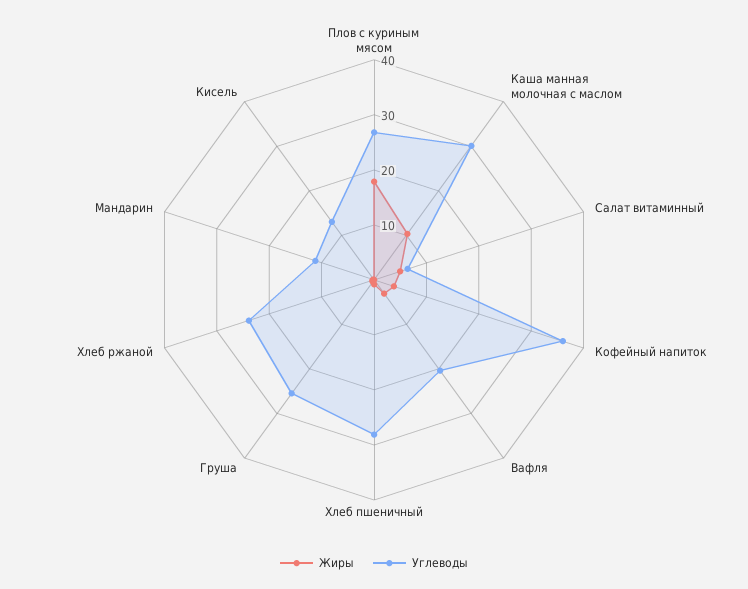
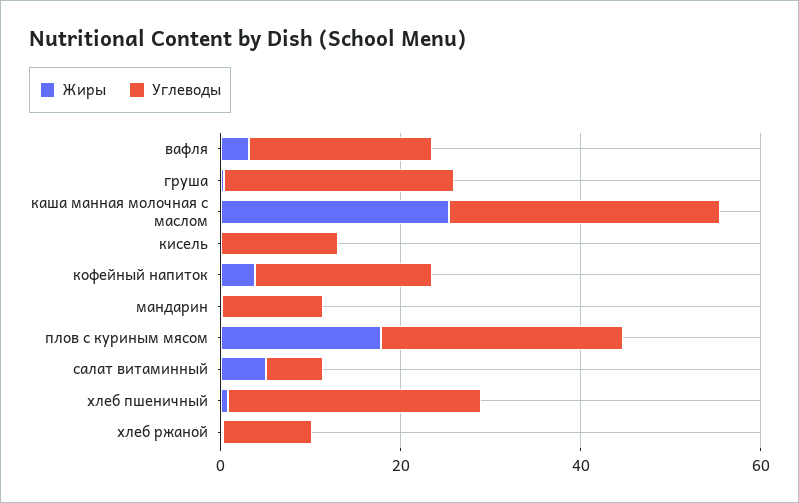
Жиры, Каша манная молочная с маслом: 10 -> 25
Углеводы, Кофейный напиток: 36 -> 20
Углеводы, Хлеб ржаной: 24 -> 10

